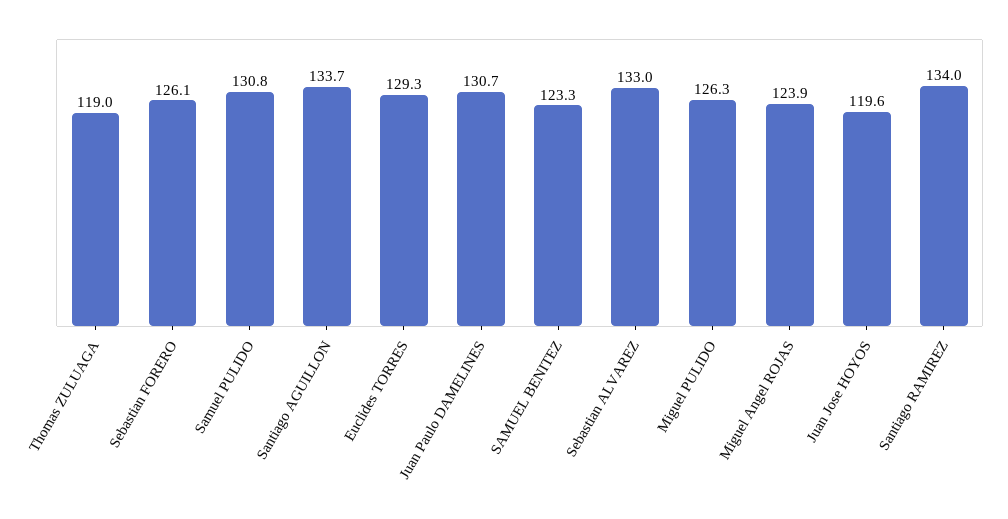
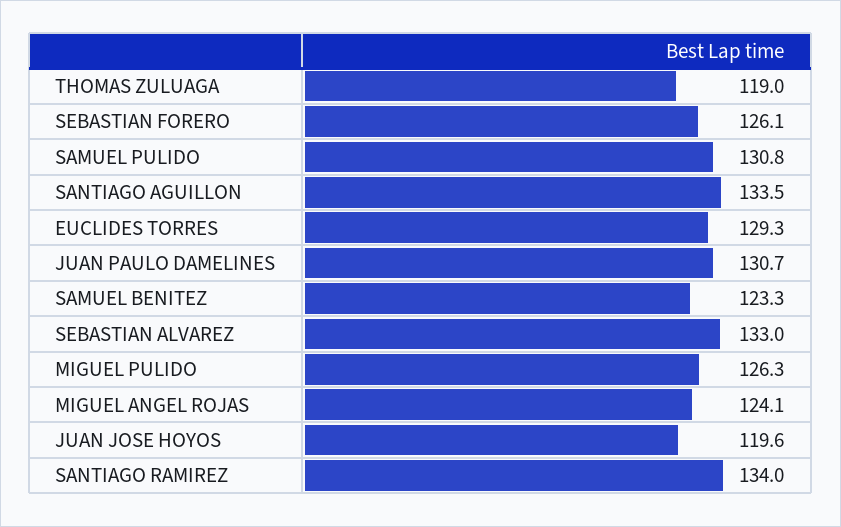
Santiago AGUILLON: 133.7 -> 133.5
Miguel Angel ROJAS: 123.9 -> 124.1

